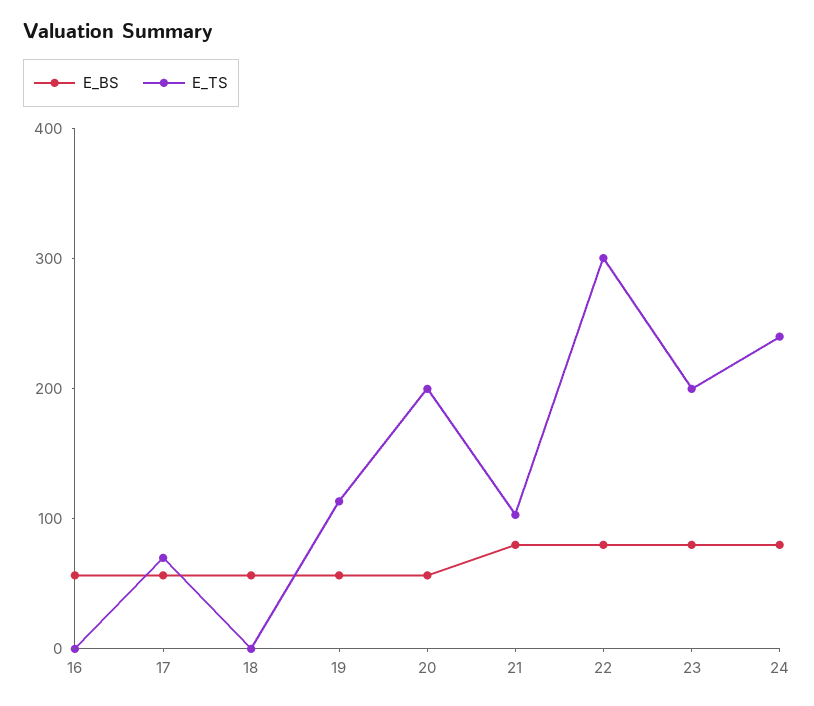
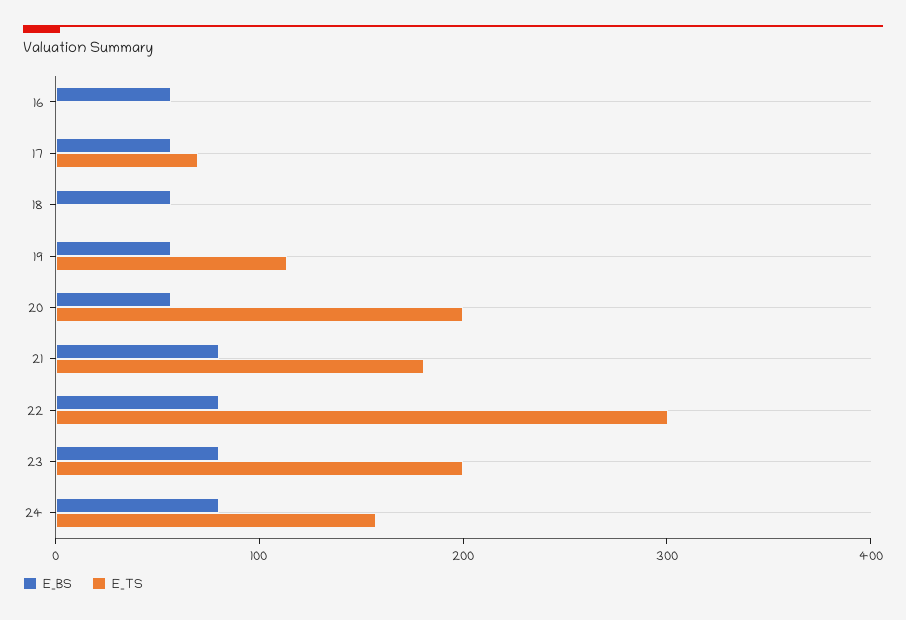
E_TS, 21: 100 -> 180
E_TS, 24: 240 -> 160

